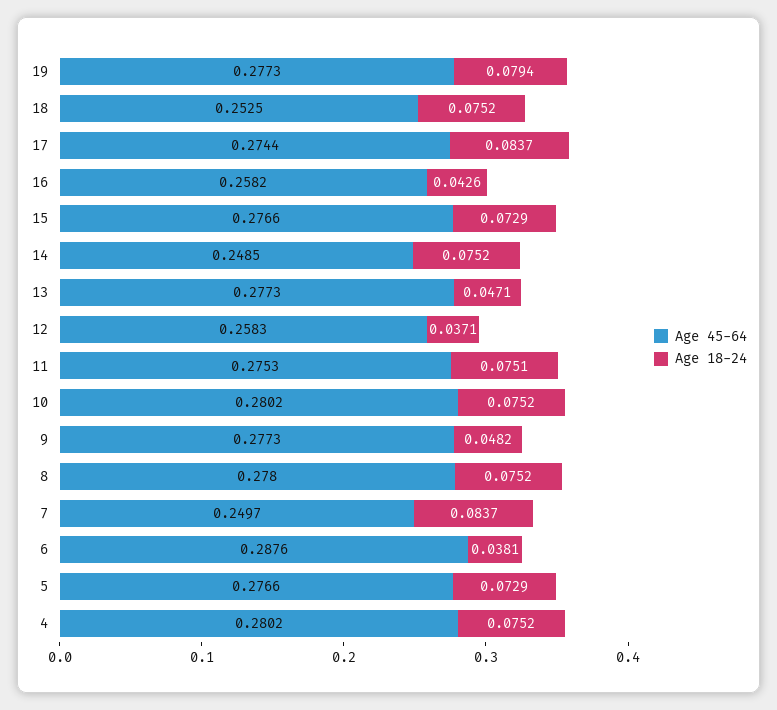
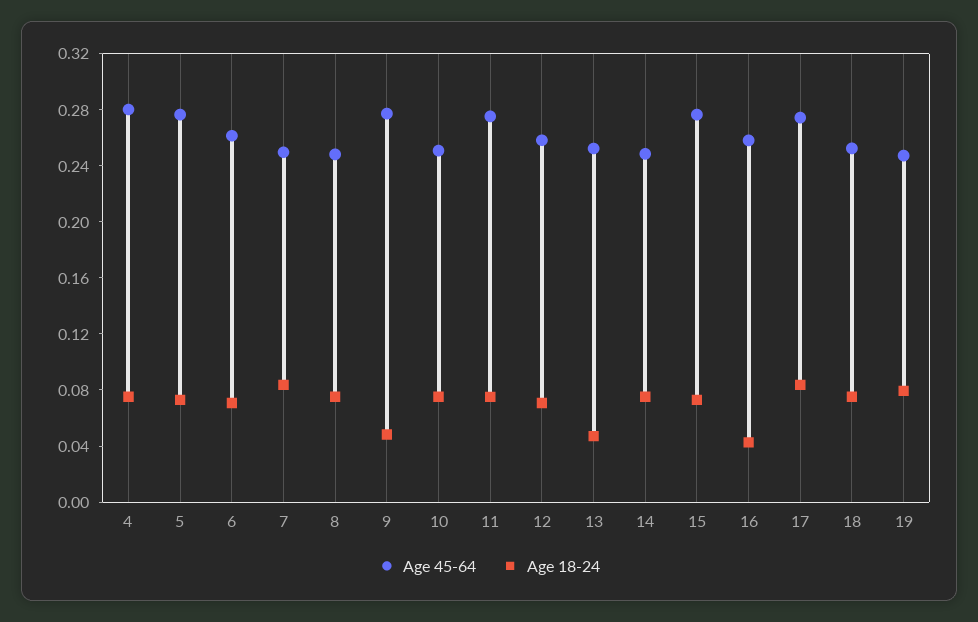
Age 45-64, 19: 0.2773 -> 0.25
Age 45-64, 13: 0.2773 -> 0.25
Age 18-24, 12: 0.0371 -> 0.07
Age 45-64, 10: 0.2802 -> 0.25
Age 45-64, 8: 0.278 -> 0.25
Age 45-64, 6: 0.2876 -> 0.26
Age 18-24, 6: 0.0381 -> 0.07

